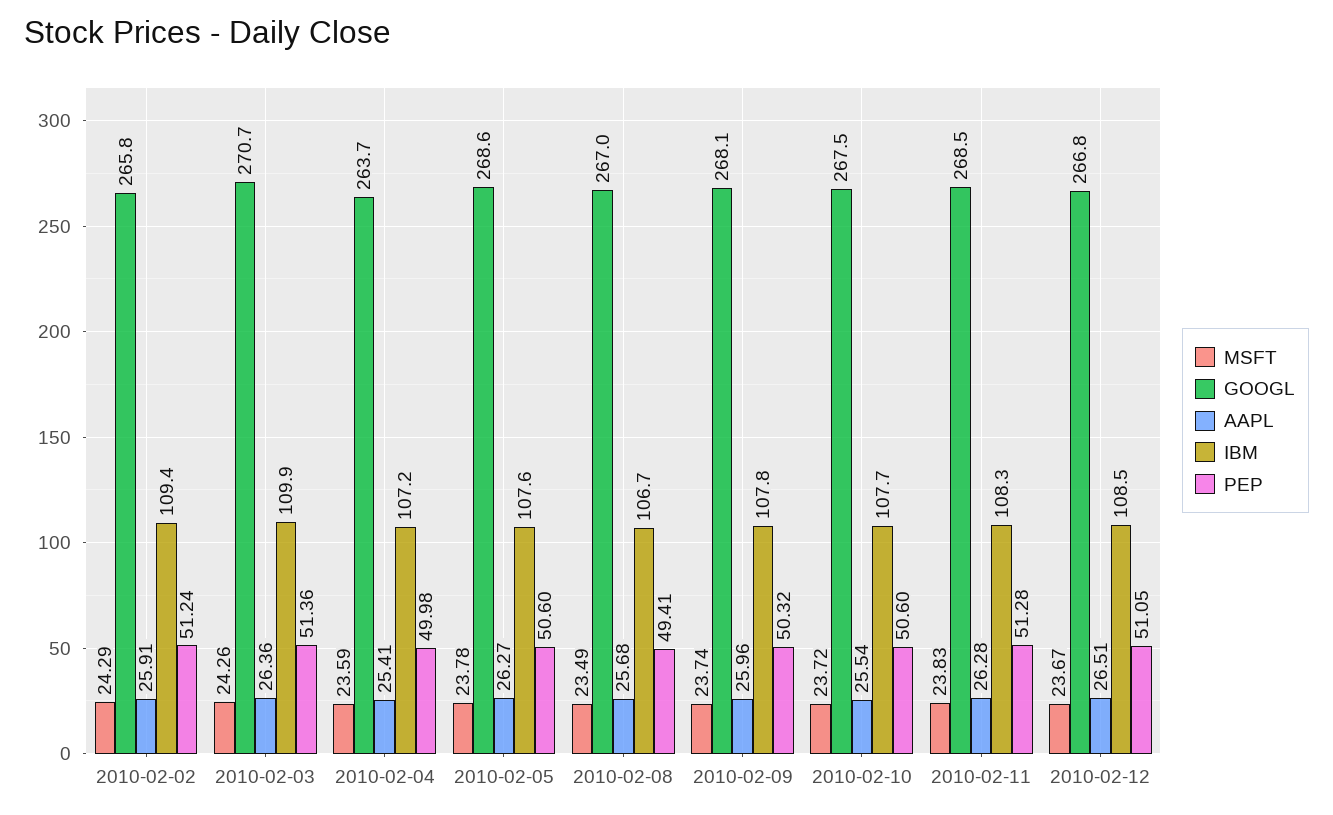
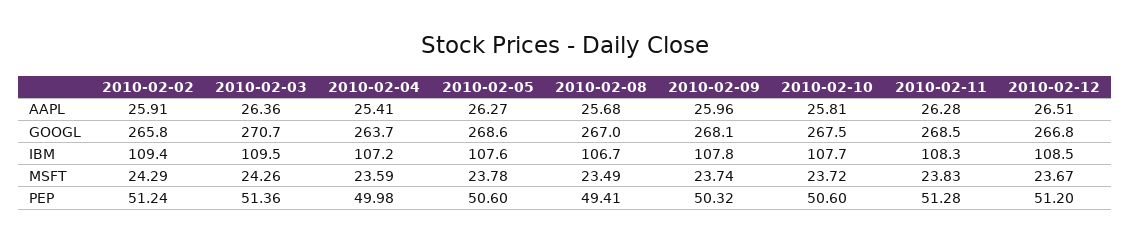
IBM, 2010-02-03: 109.9 -> 109.5
AAPL, 2010-02-10: 25.54 -> 25.81
PEP, 2010-02-12: 51.05 -> 51.2

